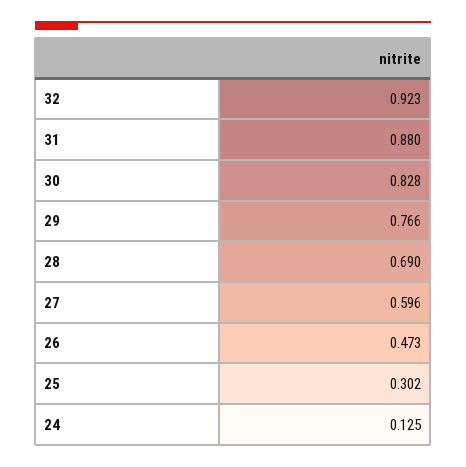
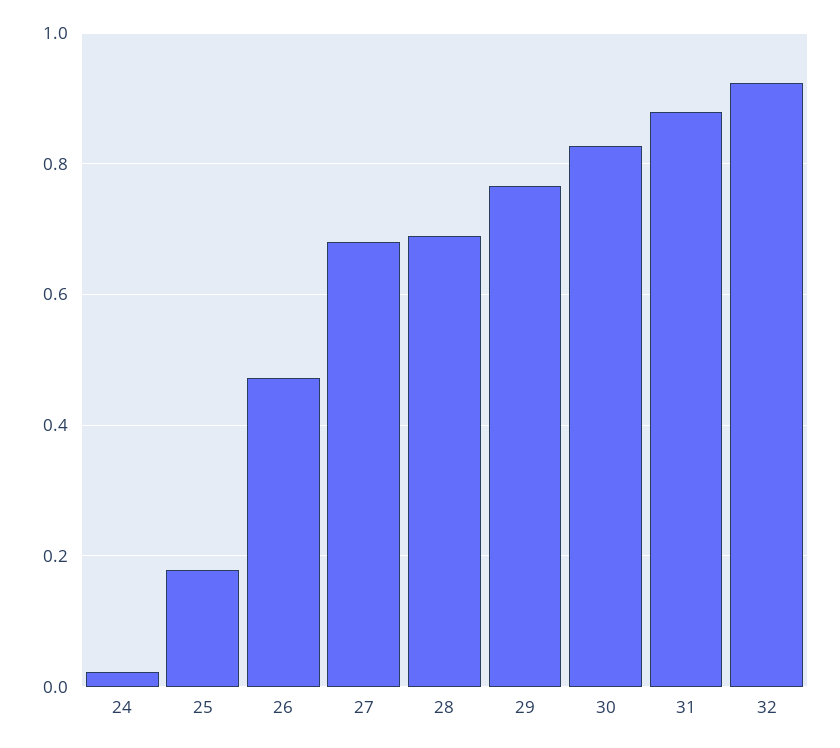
27: 0.596 -> 0.68
25: 0.302 -> 0.18
24: 0.125 -> 0.02

